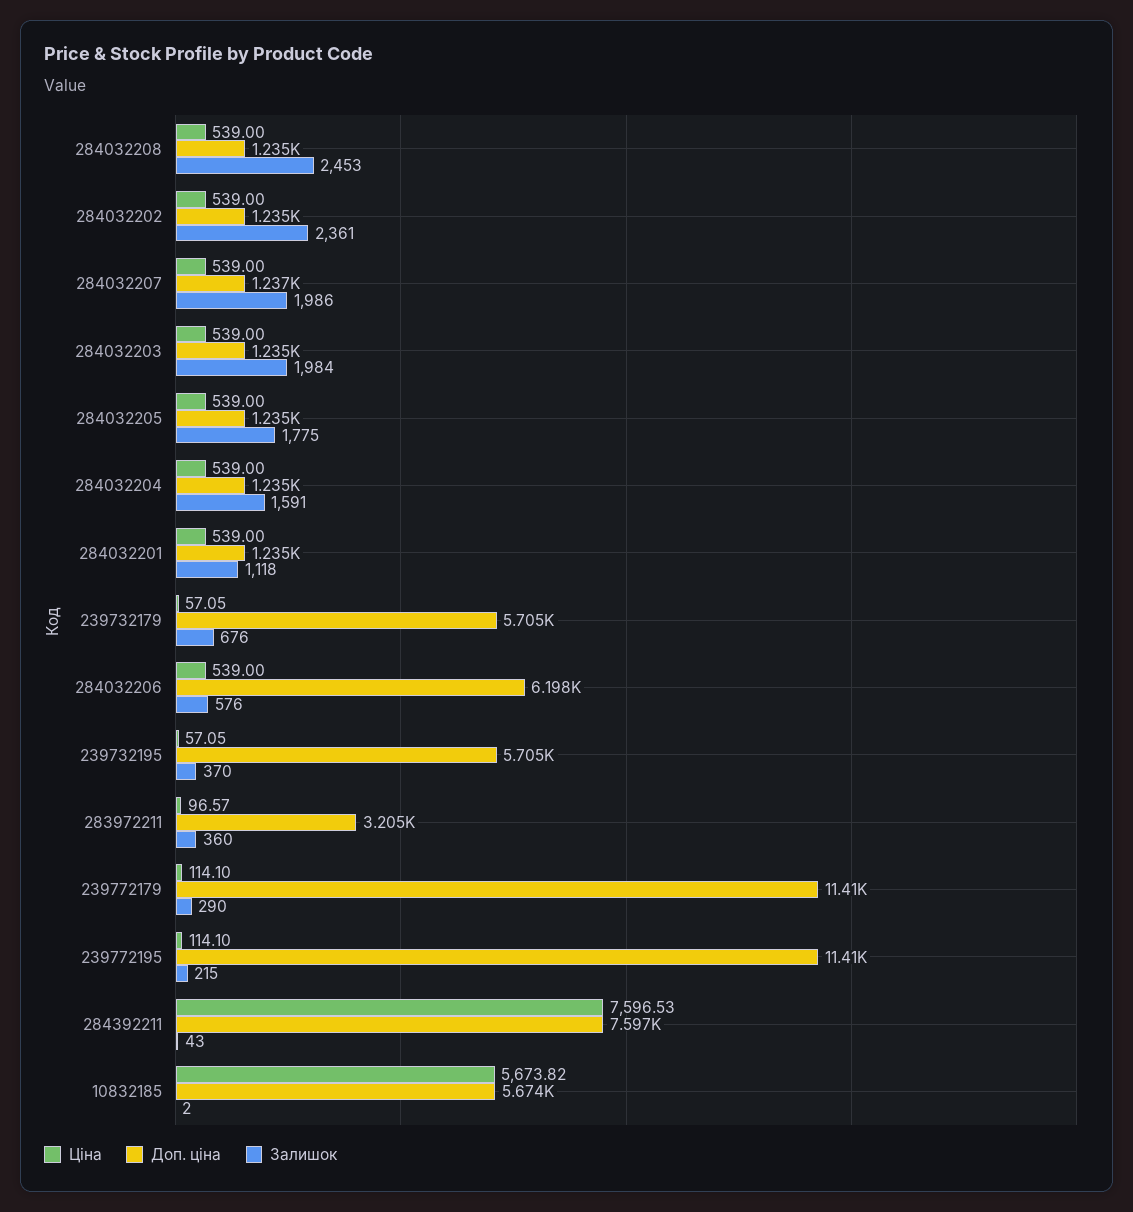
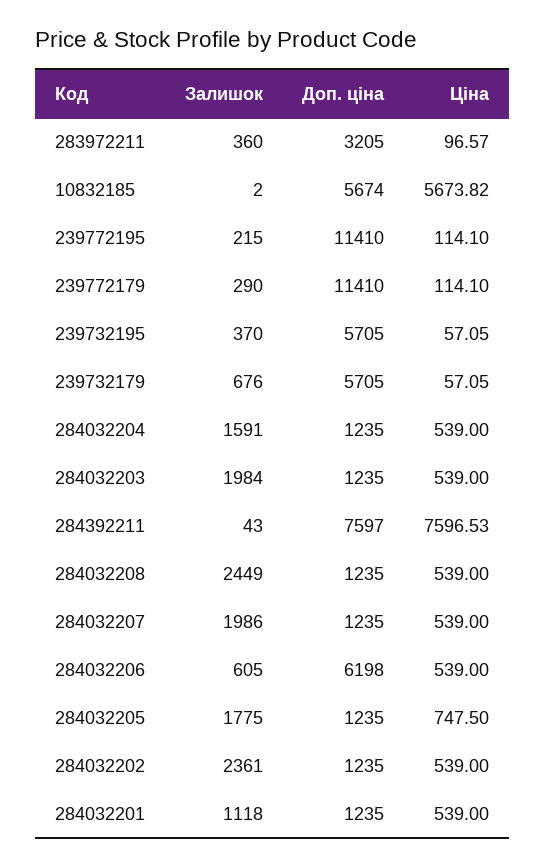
Залишок, 284032208: 2453 -> 2449
Доп. ціна, 284032207: 1237 -> 1235
Ціна, 284032205: 539 -> 747.5
Залишок, 284032206: 576 -> 605

